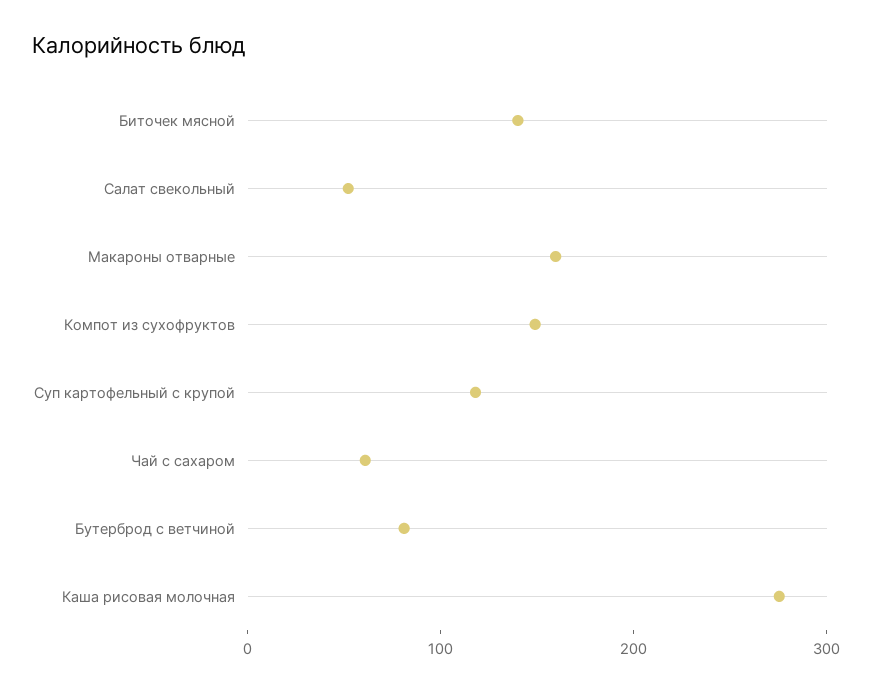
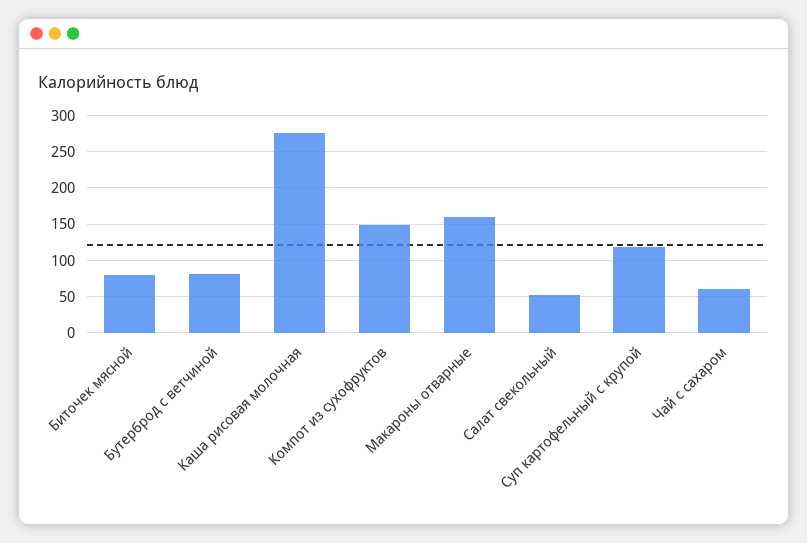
Биточек мясной: 140 -> 80

